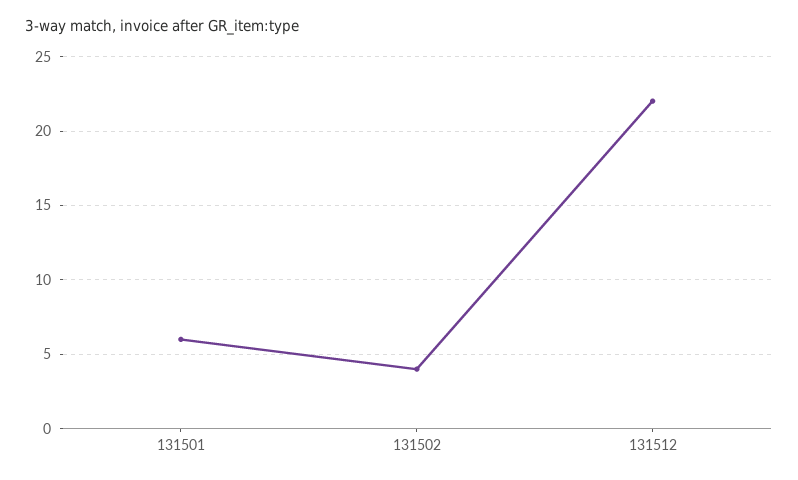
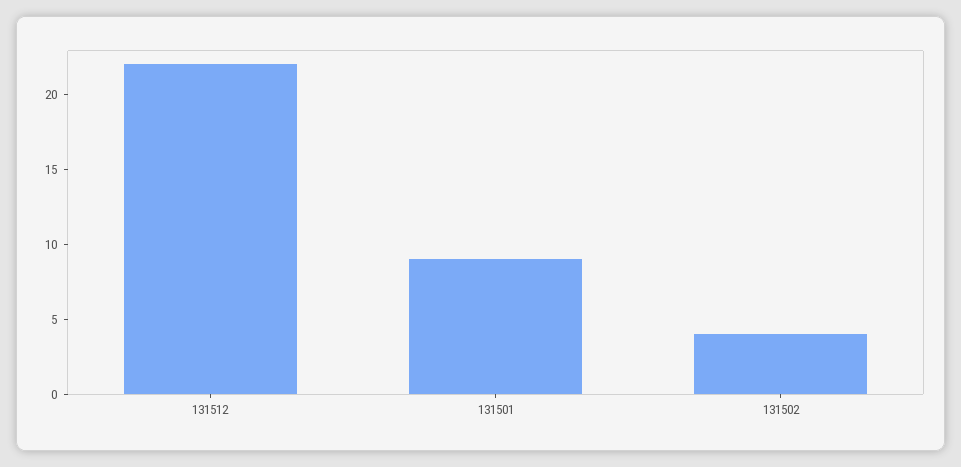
131501: 6 -> 9

